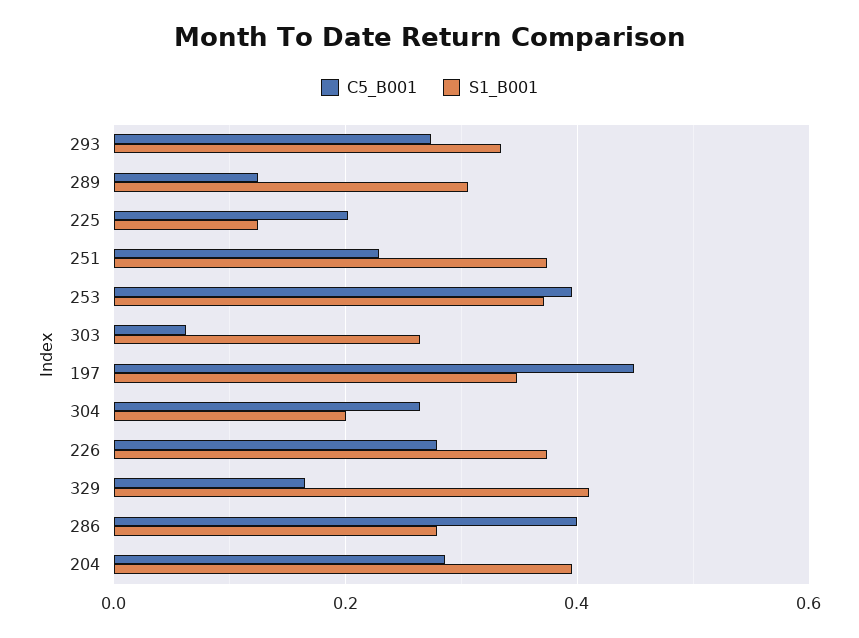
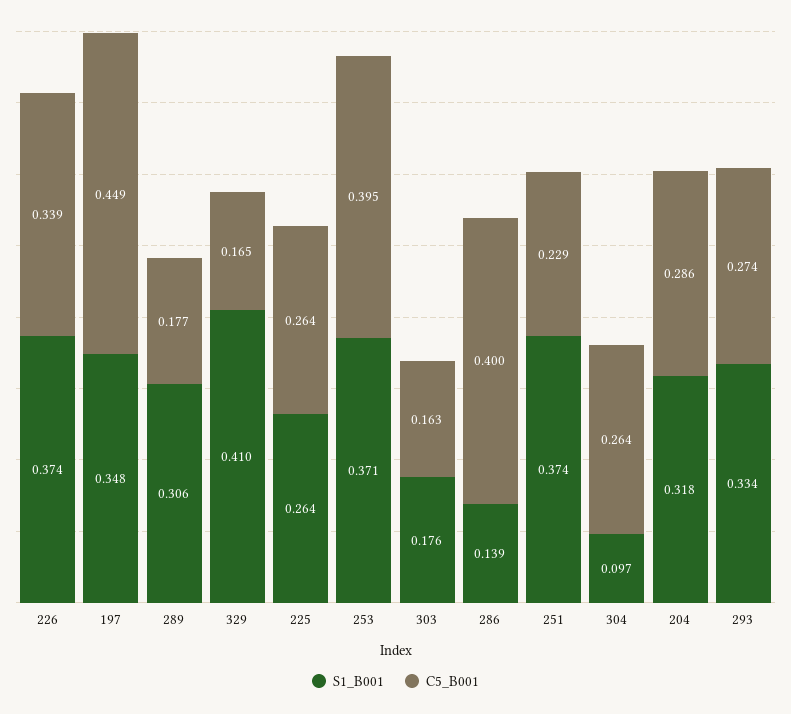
C5_B001, 289: 0.12 -> 0.177
C5_B001, 225: 0.2 -> 0.264
S1_B001, 225: 0.12 -> 0.264
C5_B001, 303: 0.06 -> 0.163
S1_B001, 303: 0.26 -> 0.176
S1_B001, 304: 0.2 -> 0.097
C5_B001, 226: 0.28 -> 0.339
S1_B001, 286: 0.28 -> 0.139
S1_B001, 204: 0.4 -> 0.318

